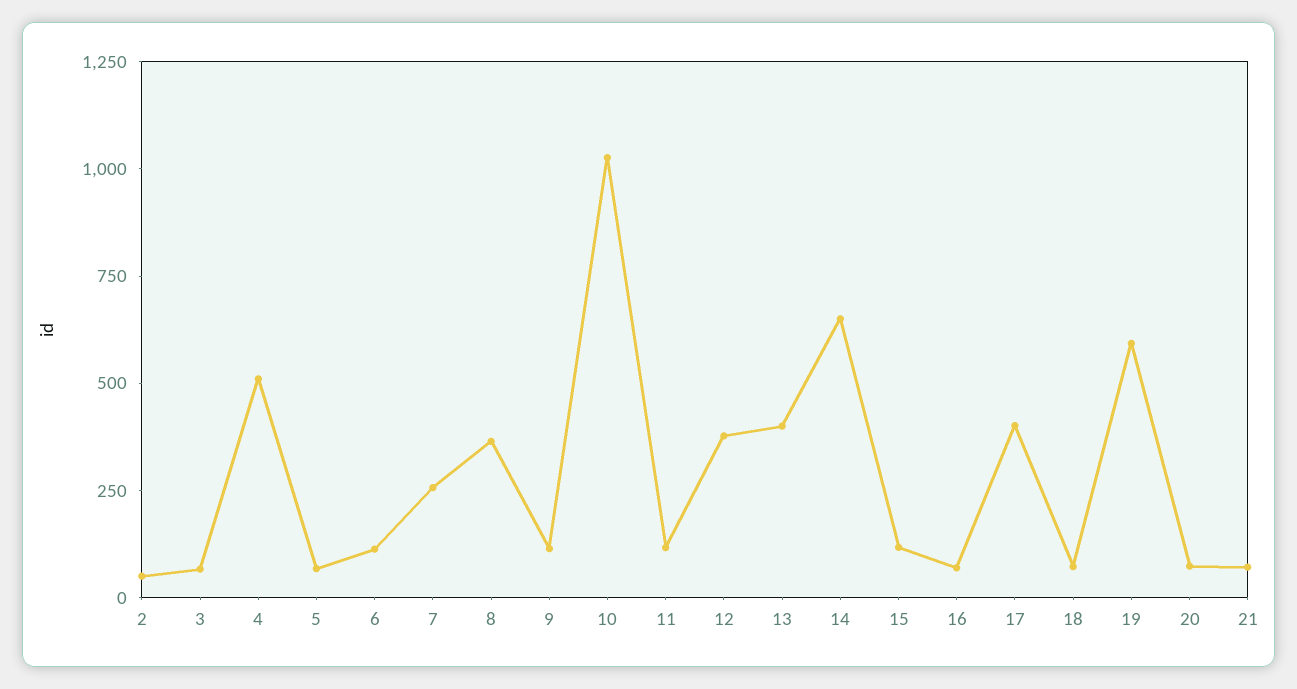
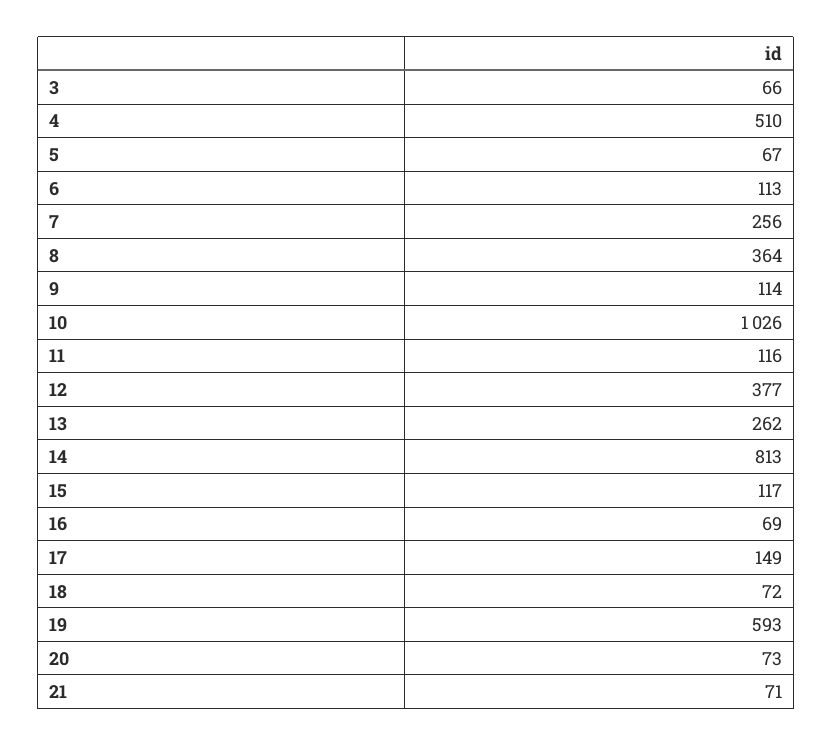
2: 50 -> none
13: 400 -> 262
14: 650 -> 813
17: 400 -> 149

